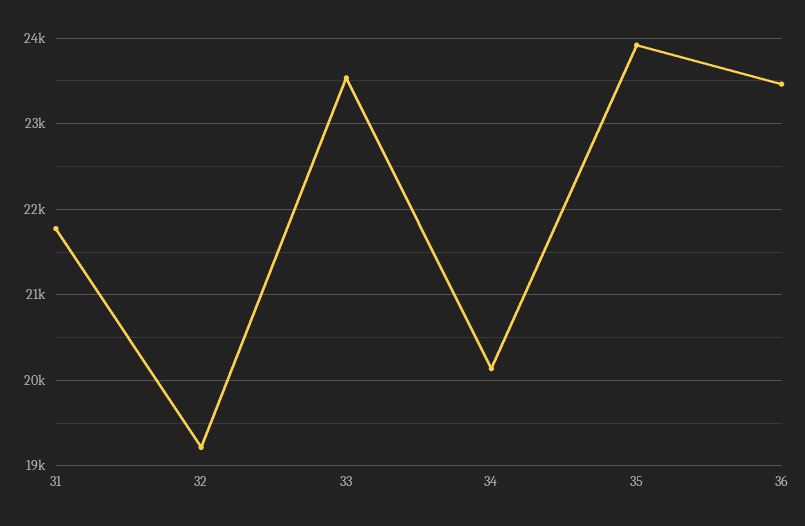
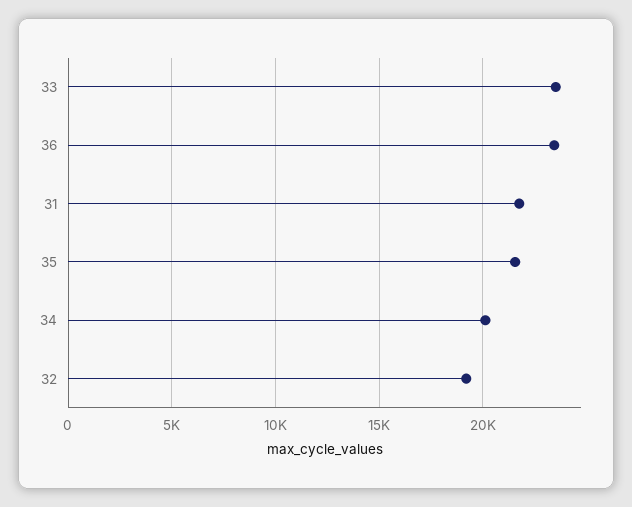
35: 23900 -> 21500

